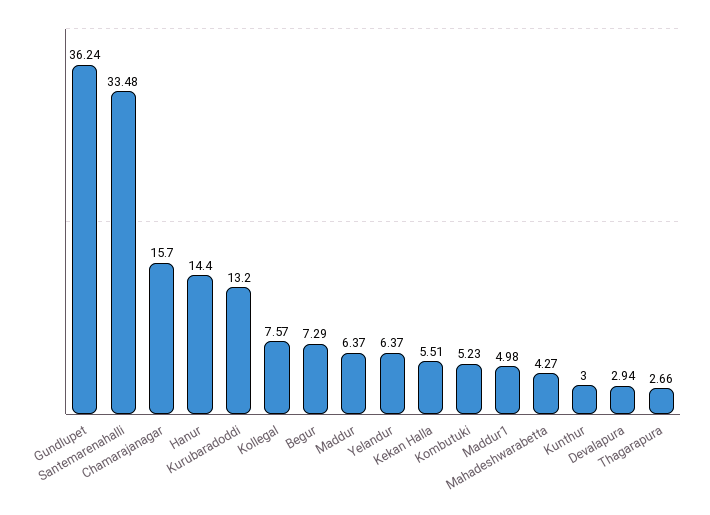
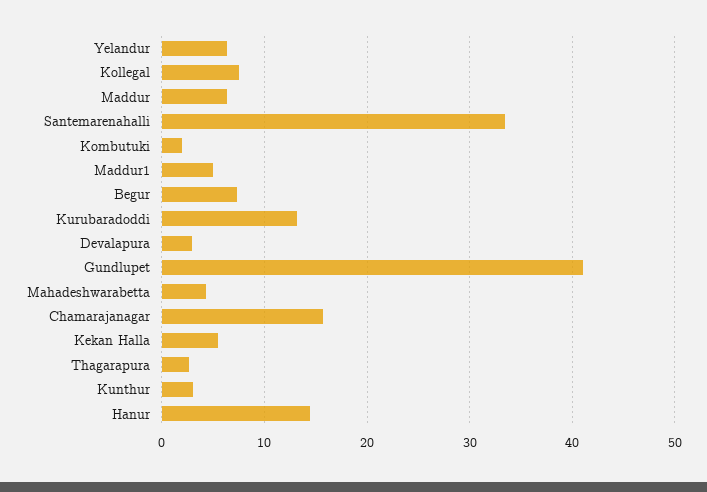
Gundlupet: 36.24 -> 41
Kombutuki: 5.23 -> 2

